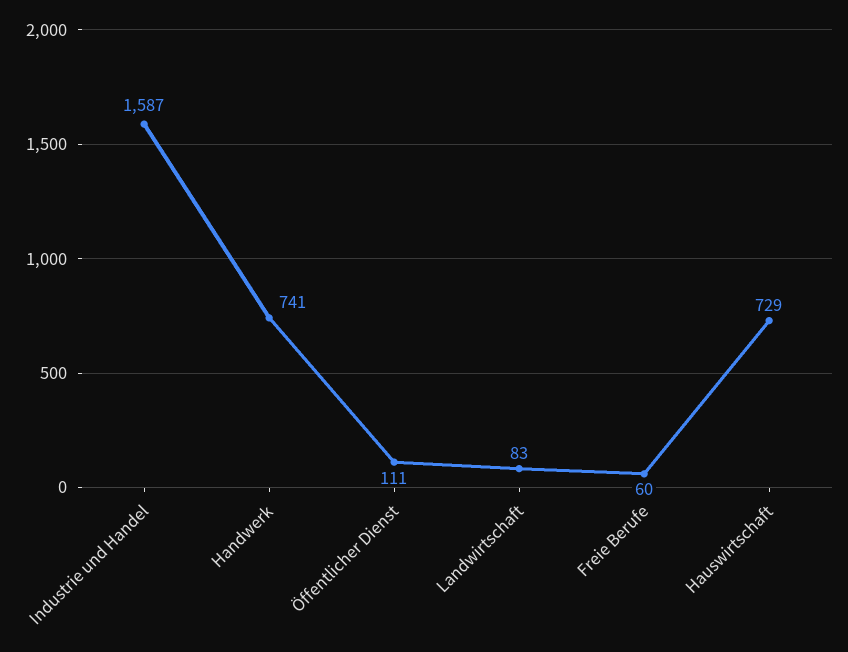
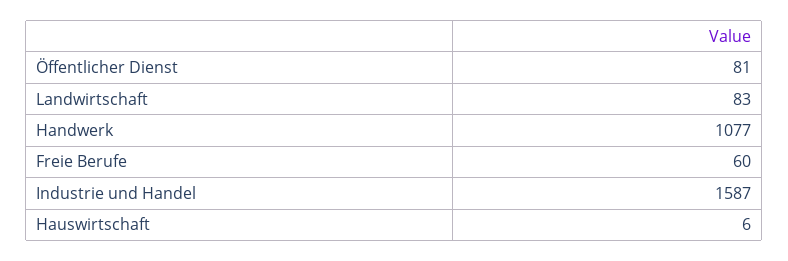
Handwerk: 741 -> 1077
Öffentlicher Dienst: 111 -> 81
Hauswirtschaft: 729 -> 6

